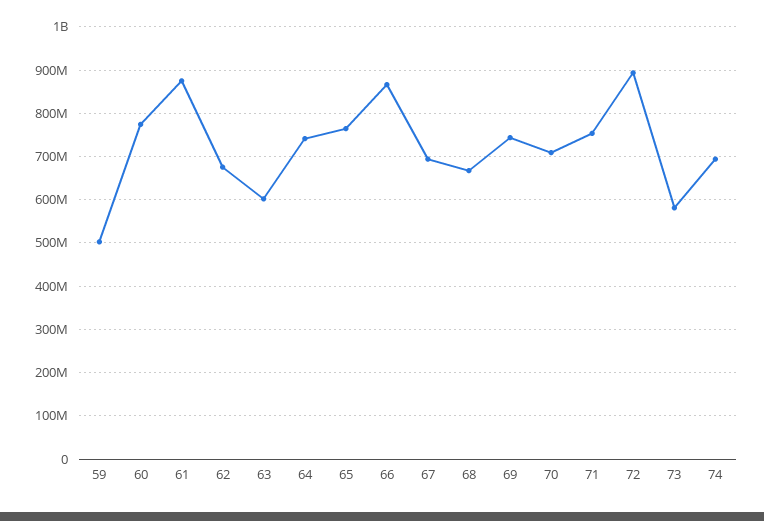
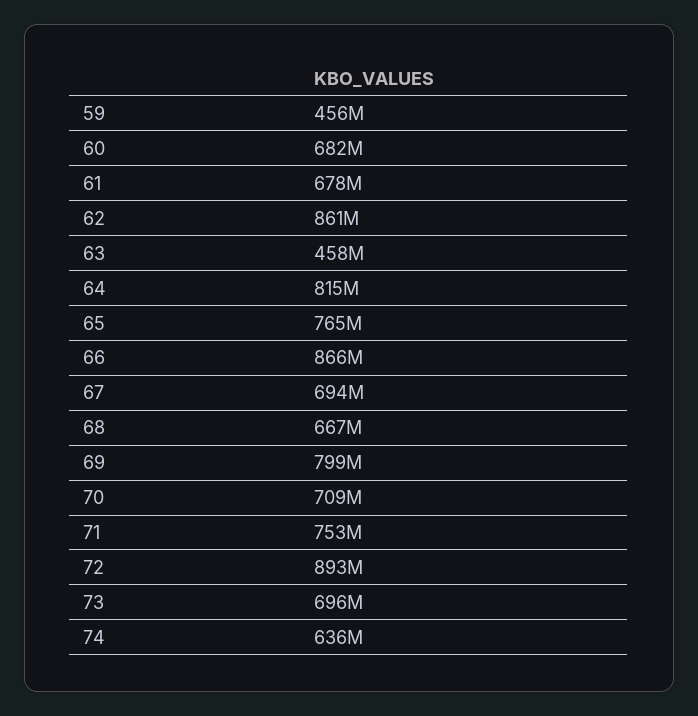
59: 500000000 -> 456000000
60: 780000000 -> 682000000
61: 880000000 -> 678000000
62: 680000000 -> 861000000
63: 600000000 -> 458000000
64: 740000000 -> 815000000
69: 740000000 -> 799000000
73: 580000000 -> 696000000
74: 700000000 -> 636000000

